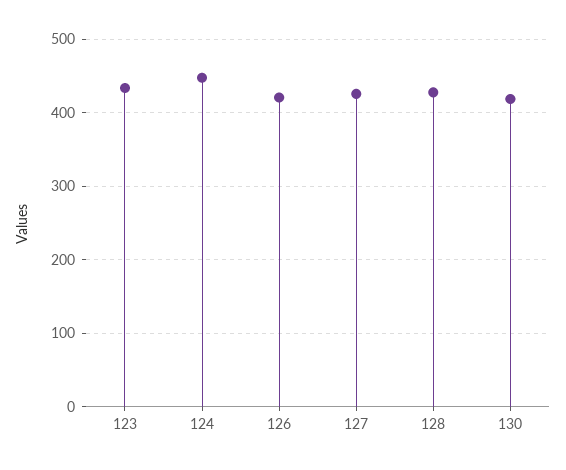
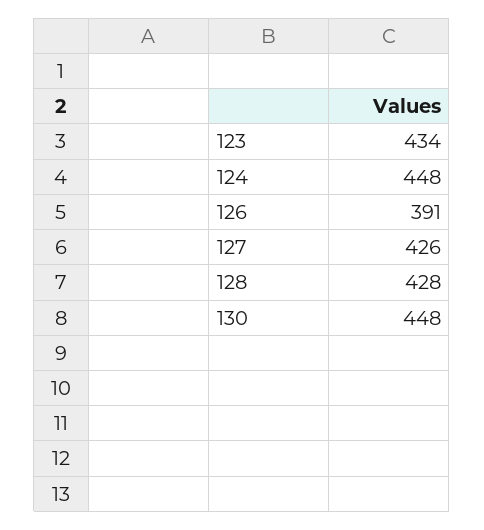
126: 420 -> 391
130: 420 -> 448

